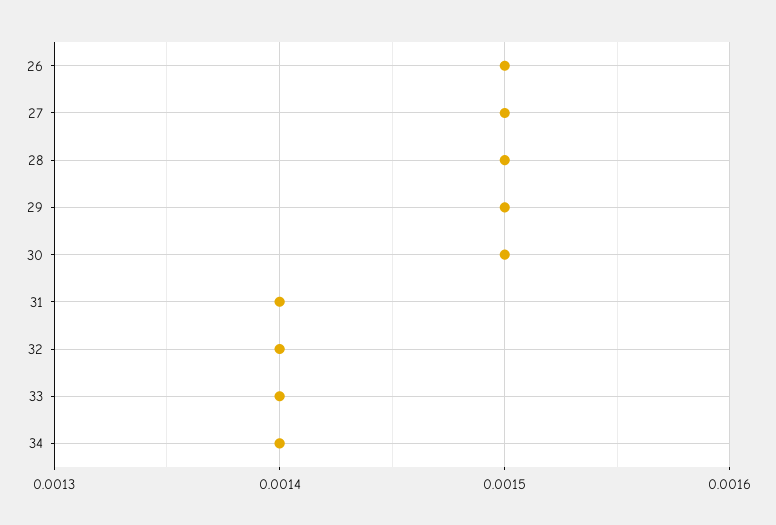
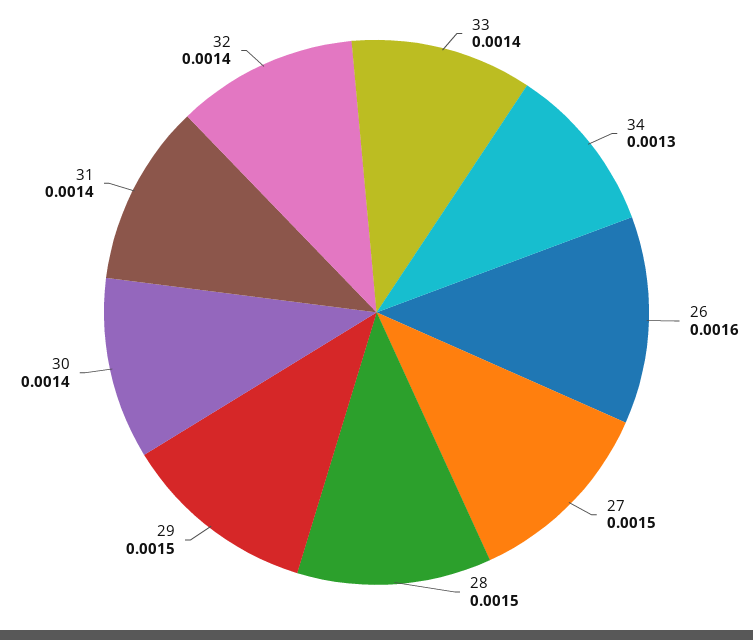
26: 0.0015 -> 0.0016
30: 0.0015 -> 0.0014
34: 0.0014 -> 0.0013

